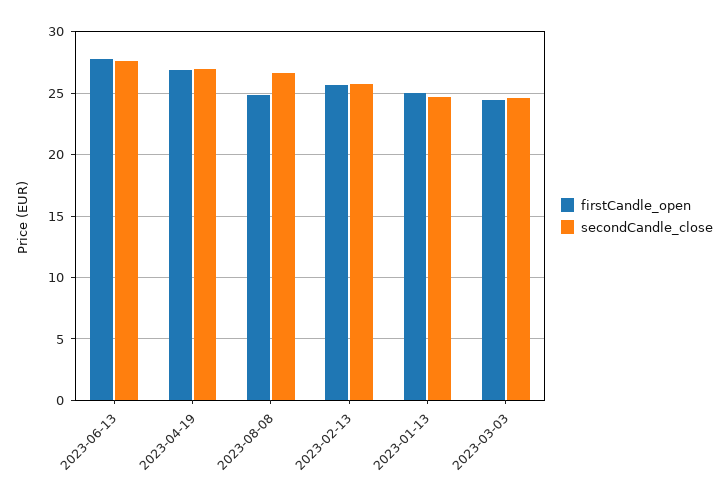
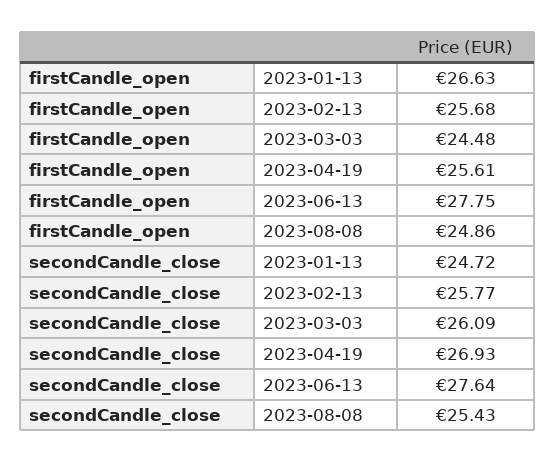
firstCandle_open, 2023-04-19: 27 -> 25.61
secondCandle_close, 2023-08-08: 26.5 -> 25.43
firstCandle_open, 2023-01-13: 25 -> 26.63
secondCandle_close, 2023-03-03: 24.5 -> 26.09

